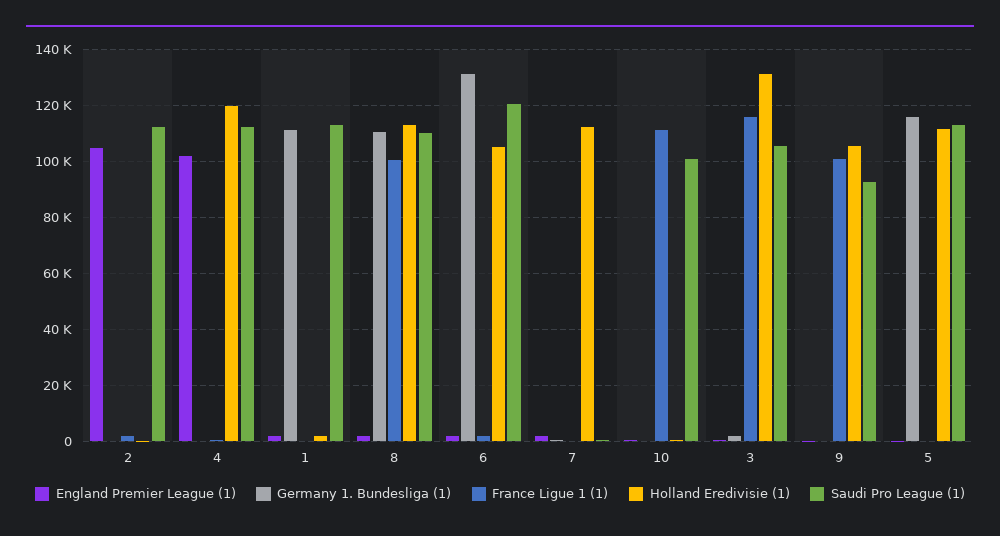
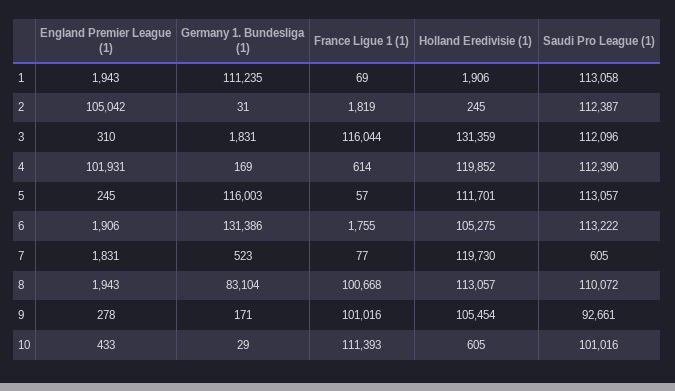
Germany 1. Bundesliga (1), 8: 110000 -> 83104
Saudi Pro League (1), 6: 120000 -> 113222
Holland Eredivisie (1), 7: 112500 -> 119730
Saudi Pro League (1), 3: 105000 -> 112096

